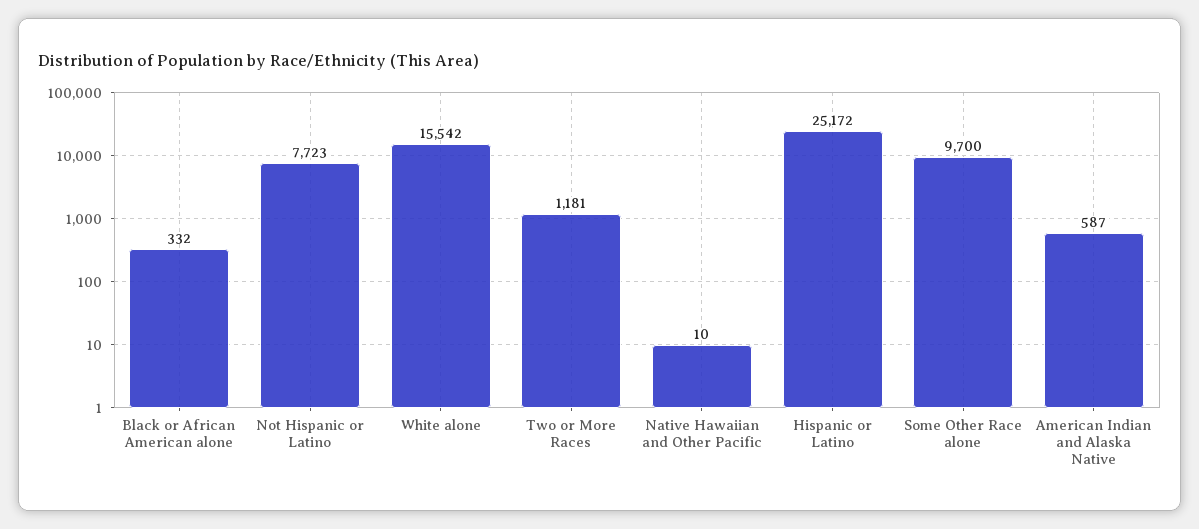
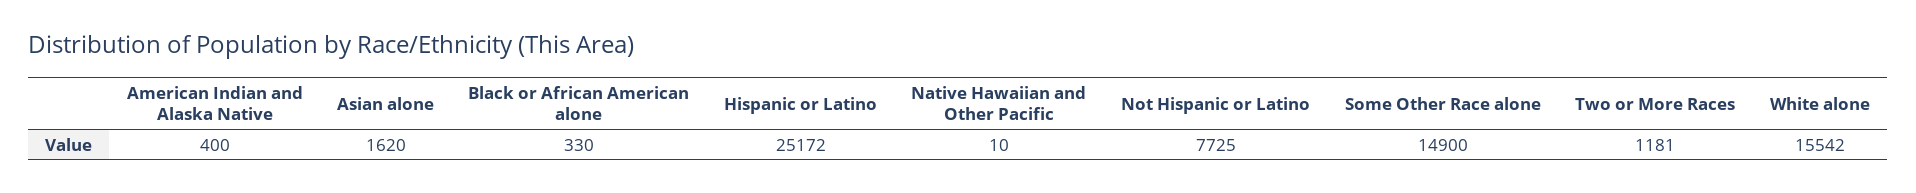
Black or African American alone: 332 -> 330
Not Hispanic or Latino: 7723 -> 7725
Some Other Race alone: 9700 -> 14900
American Indian and Alaska Native: 587 -> 400
Asian alone: none -> 1620

